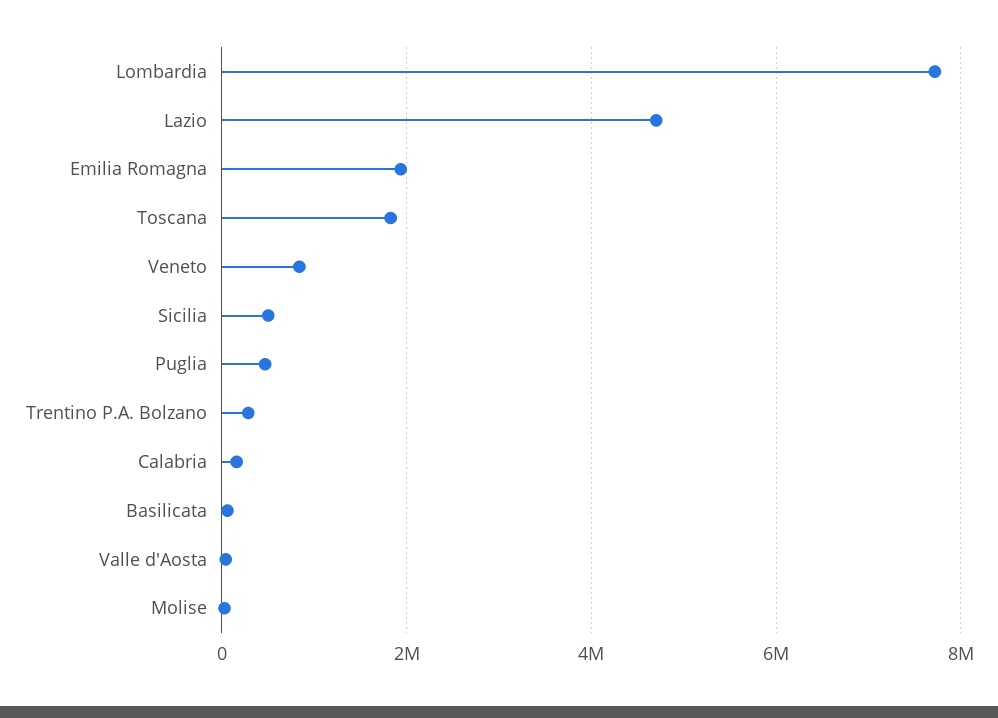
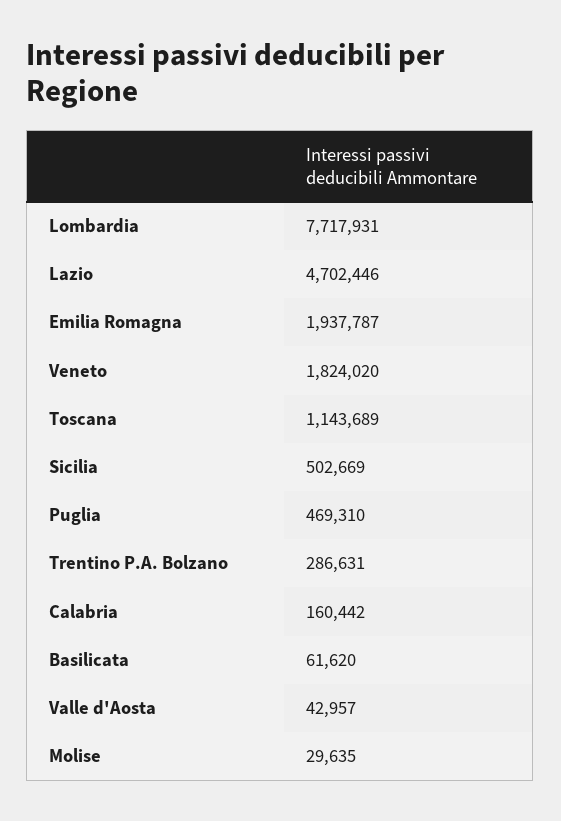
Toscana: 1800000 -> 1143689
Veneto: 800000 -> 1824020

